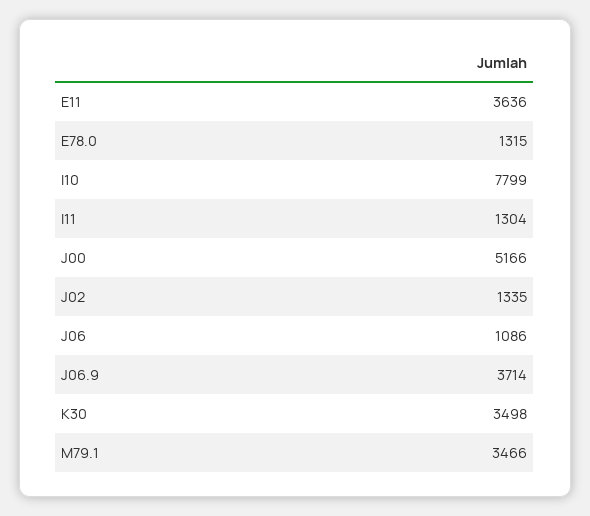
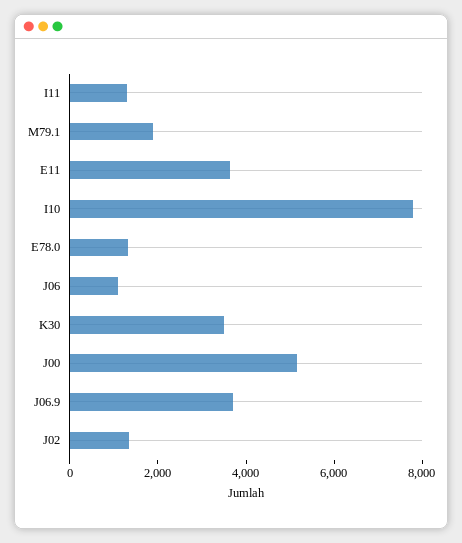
M79.1: 3466 -> 2000

